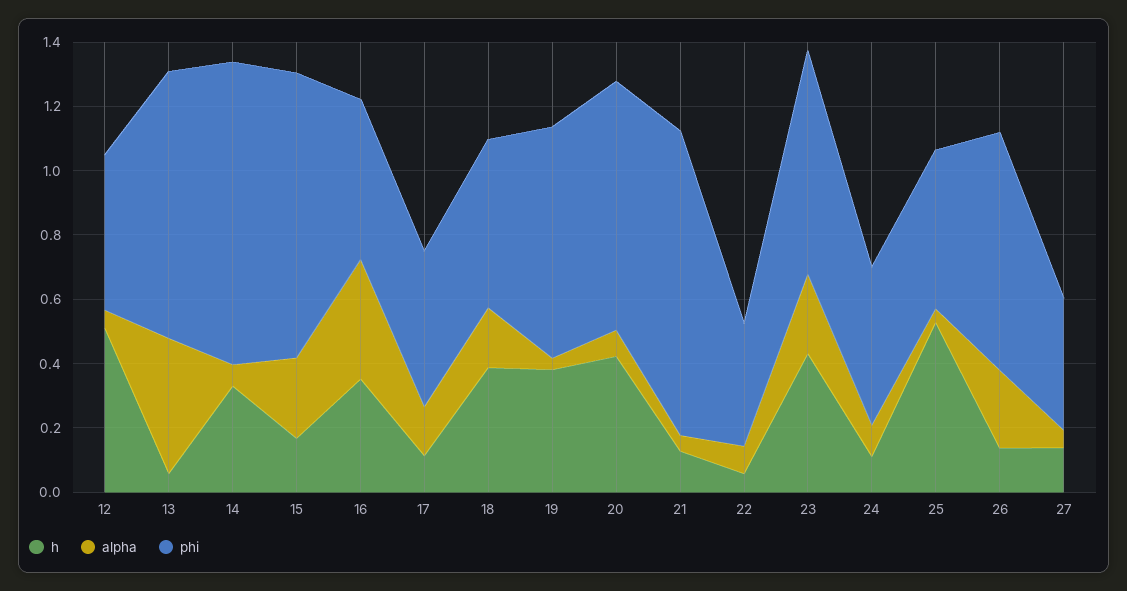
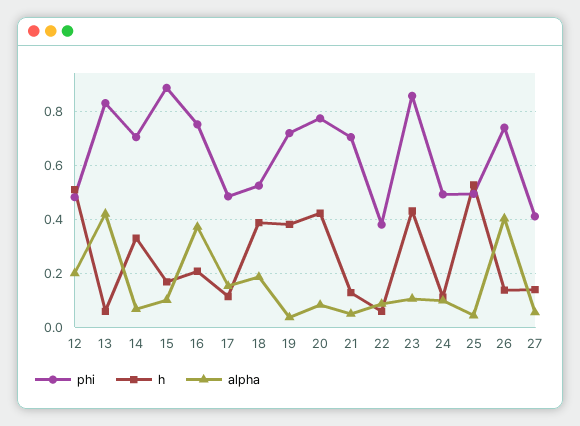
alpha, 12: 0.05 -> 0.2
phi, 14: 0.95 -> 0.7
alpha, 15: 0.25 -> 0.1
h, 16: 0.35 -> 0.2
phi, 16: 0.5 -> 0.75
phi, 21: 0.95 -> 0.7
alpha, 23: 0.25 -> 0.1
phi, 23: 0.7 -> 0.85
alpha, 26: 0.25 -> 0.4

